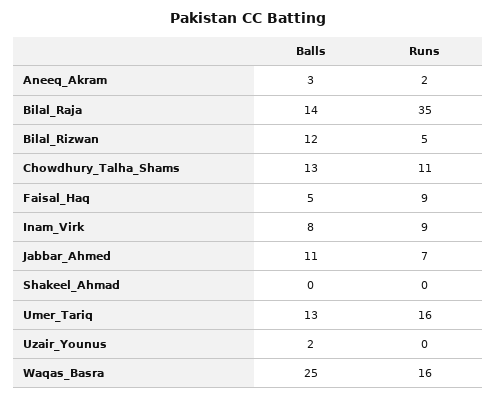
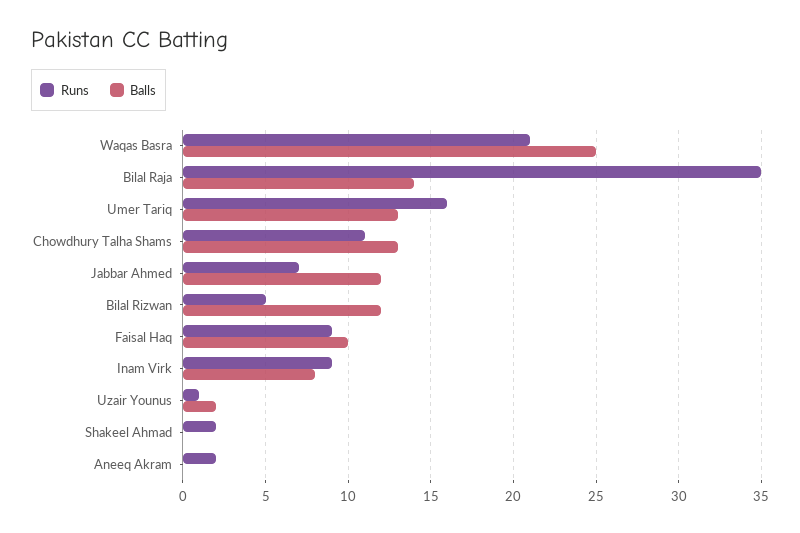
Balls, Aneeq_Akram: 3 -> 0
Balls, Faisal_Haq: 5 -> 10
Balls, Jabbar_Ahmed: 11 -> 12
Runs, Shakeel_Ahmad: 0 -> 2
Runs, Uzair_Younus: 0 -> 1
Runs, Waqas_Basra: 16 -> 21

